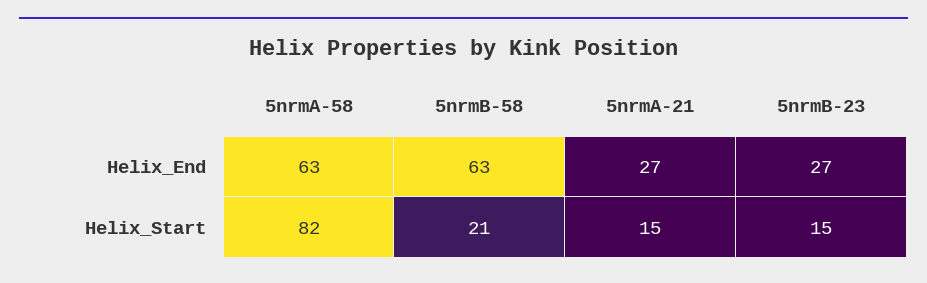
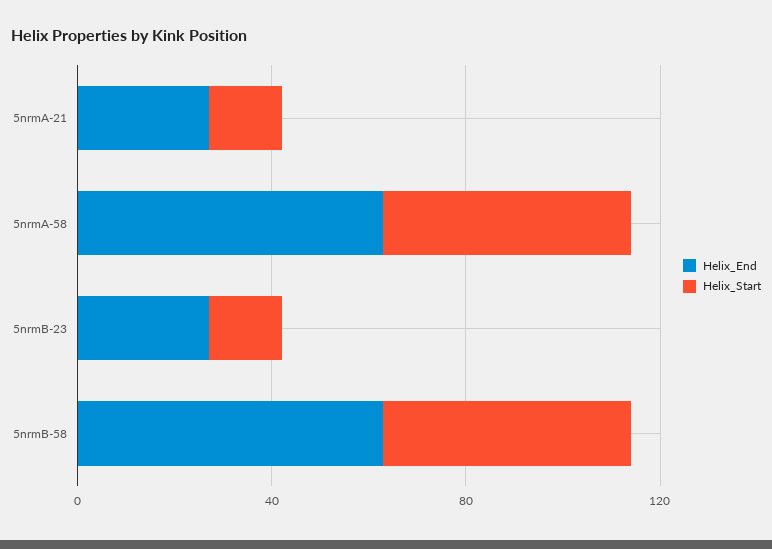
Helix_Start, 5nrmA-58: 82 -> 50
Helix_Start, 5nrmB-58: 21 -> 50

